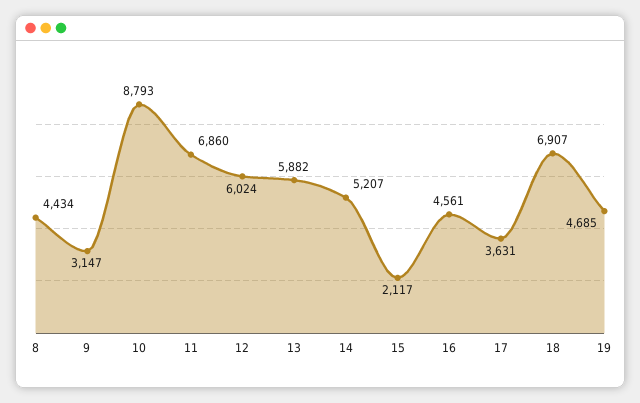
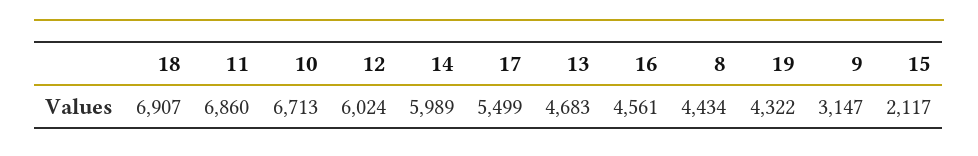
10: 8793 -> 6713
13: 5882 -> 4683
14: 5207 -> 5989
17: 3631 -> 5499
19: 4685 -> 4322

